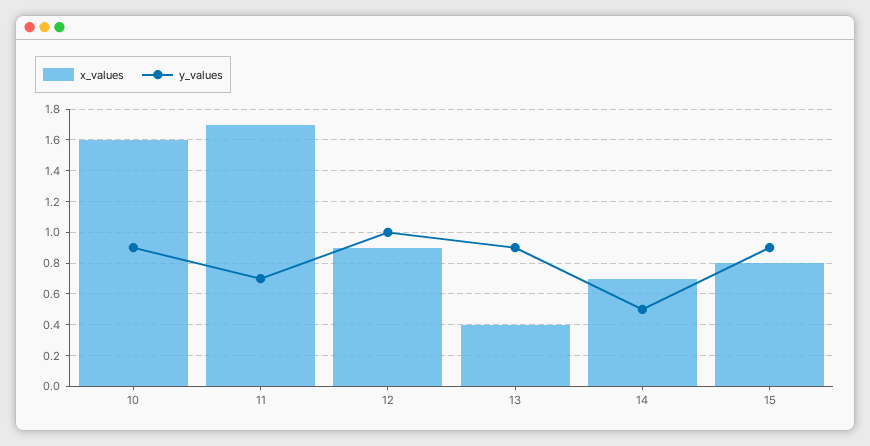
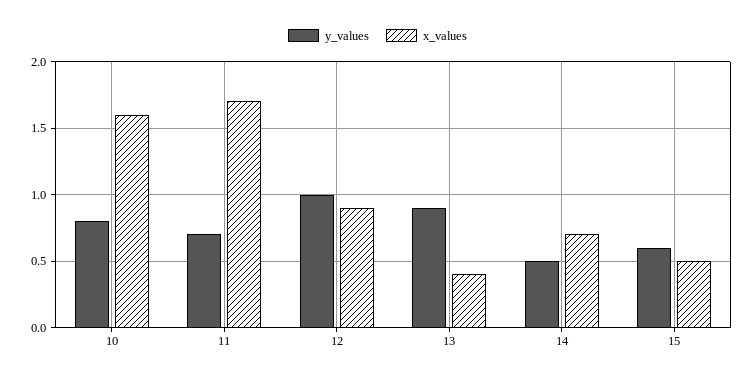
y_values, 10: 0.9 -> 0.8
x_values, 15: 0.8 -> 0.5
y_values, 15: 0.9 -> 0.6

